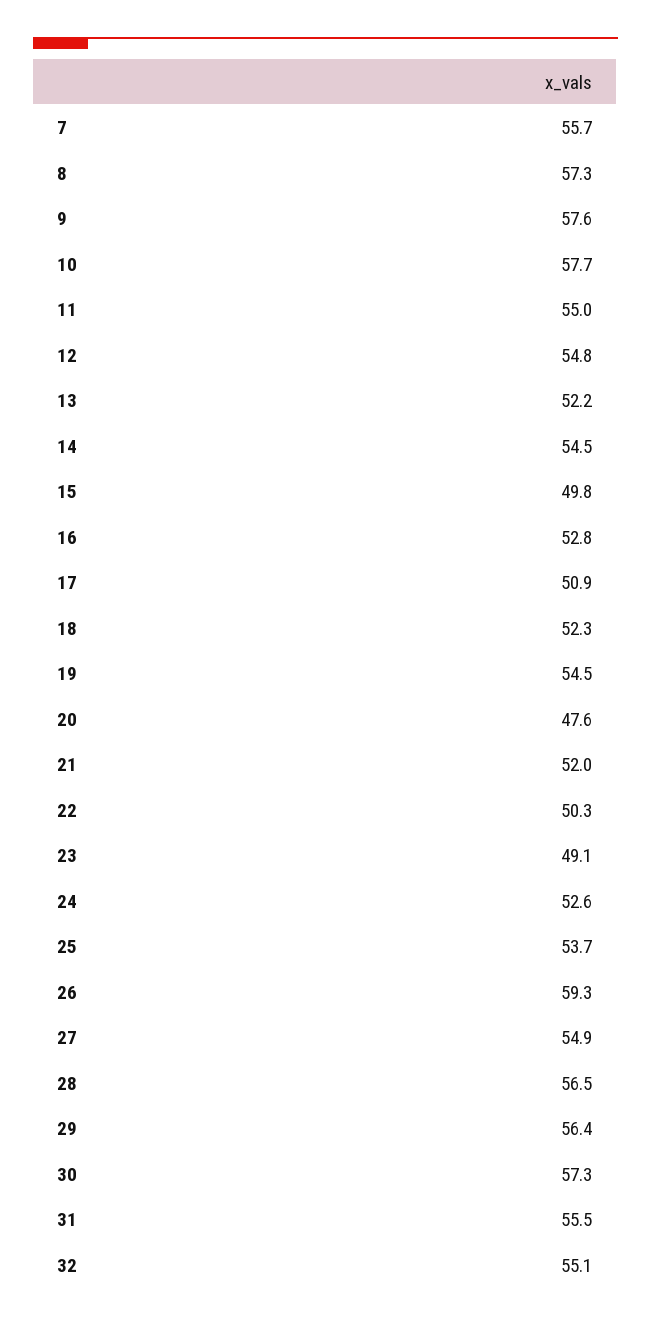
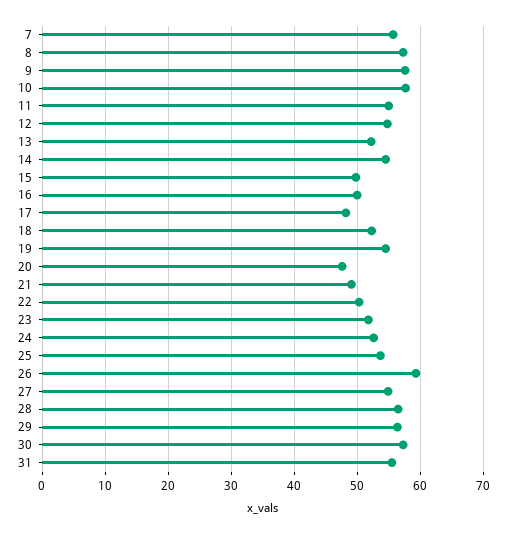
16: 52.8 -> 50
17: 50.9 -> 48
21: 52 -> 49
23: 49.1 -> 52
32: 55.1 -> none

